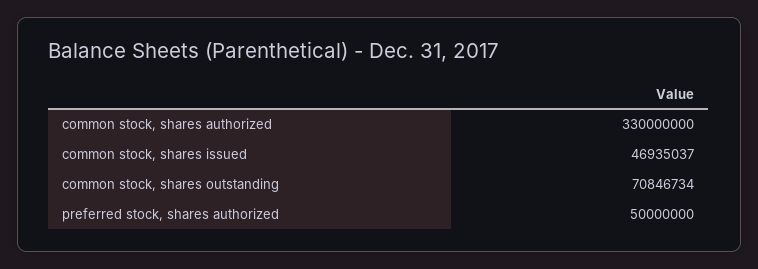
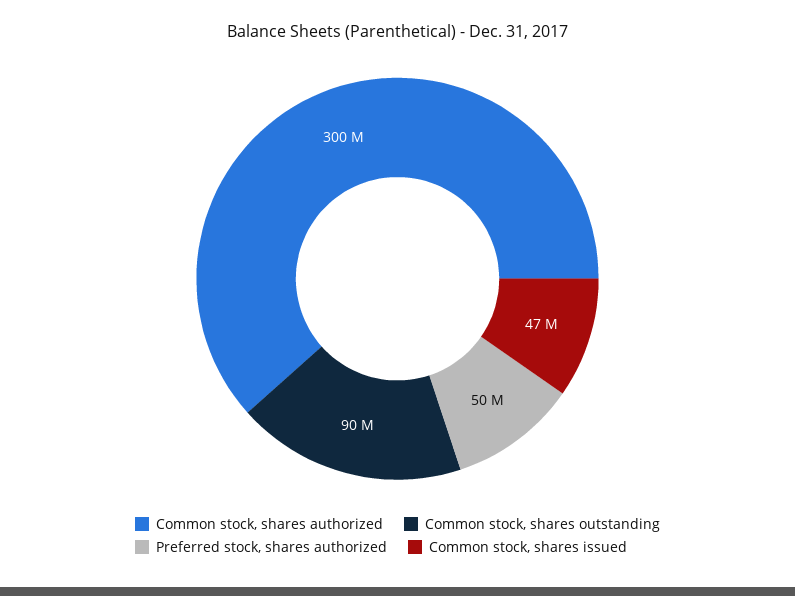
common stock, shares authorized: 330000000 -> 300000000
common stock, shares outstanding: 70846734 -> 90000000

